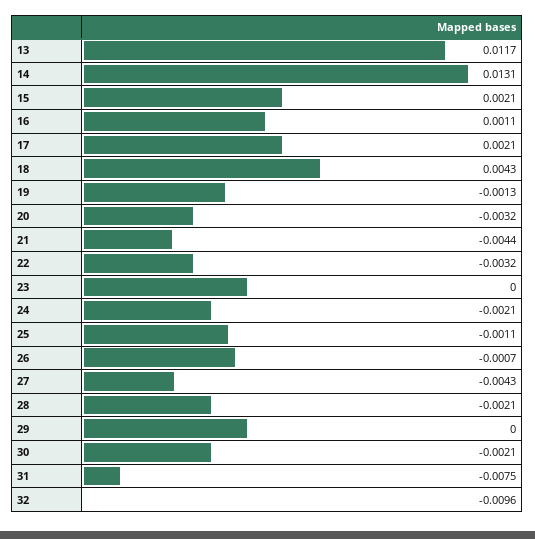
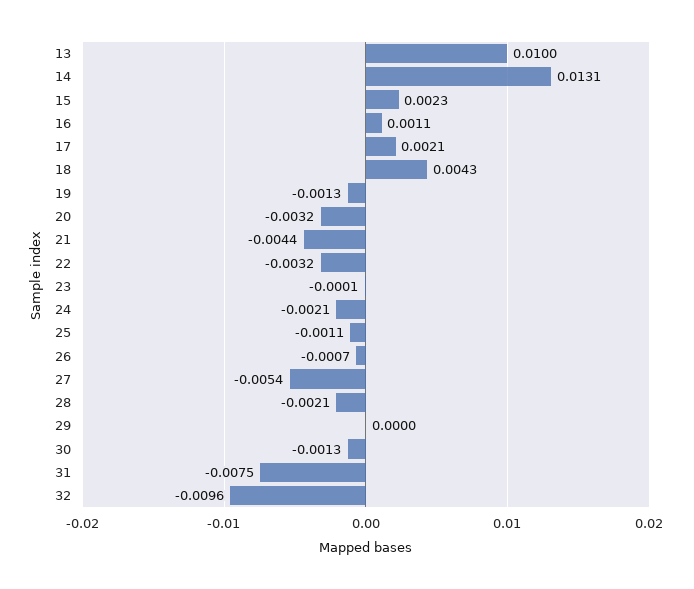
13: 0.0117 -> 0.01
15: 0.0021 -> 0.0023
23: 0 -> -0.0001
27: -0.0043 -> -0.0054
30: -0.0021 -> -0.0013

